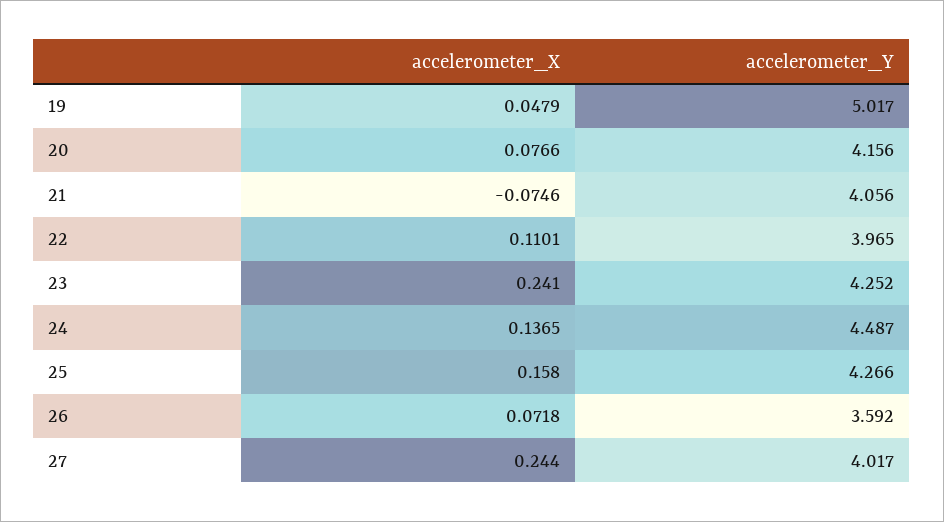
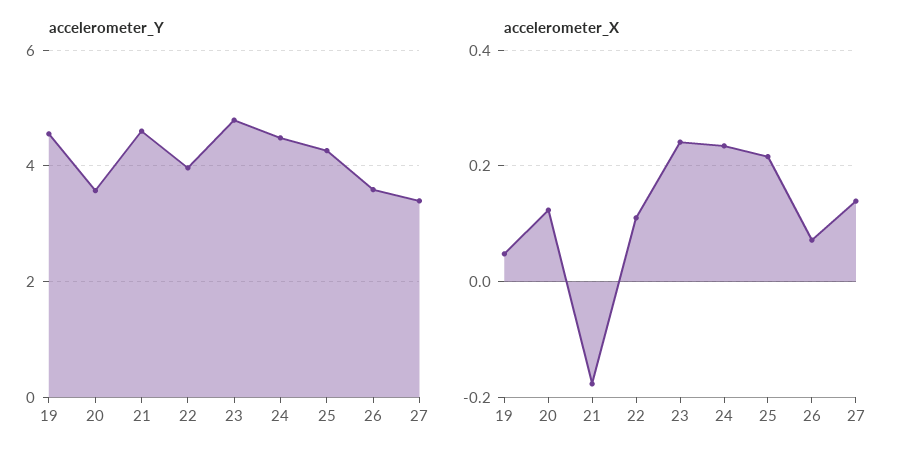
accelerometer_Y, 19: 5.017 -> 4.6
accelerometer_X, 20: 0.0766 -> 0.12
accelerometer_Y, 20: 4.156 -> 3.6
accelerometer_X, 21: -0.0746 -> -0.18
accelerometer_Y, 21: 4.056 -> 4.6
accelerometer_Y, 23: 4.252 -> 4.8
accelerometer_X, 24: 0.1365 -> 0.24
accelerometer_X, 25: 0.158 -> 0.22
accelerometer_X, 27: 0.244 -> 0.14
accelerometer_Y, 27: 4.017 -> 3.4

